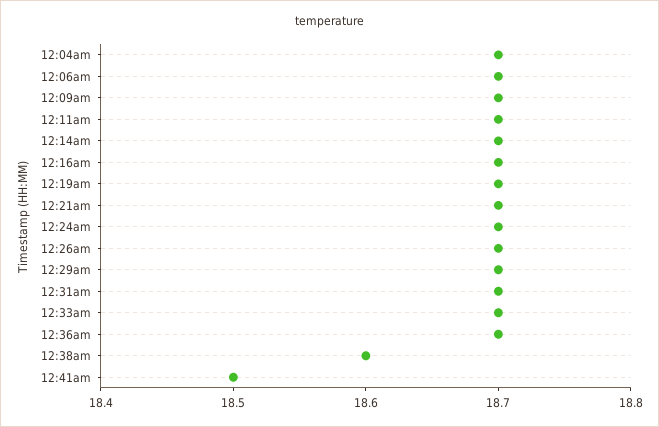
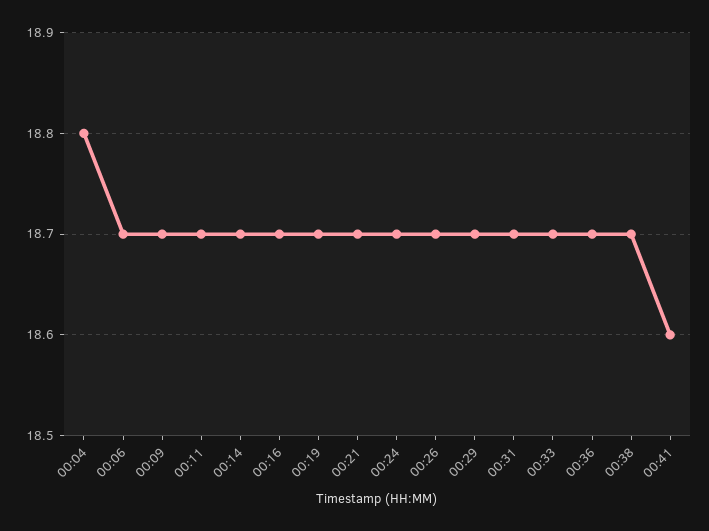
12:04am: 18.7 -> 18.8
12:38am: 18.6 -> 18.7
12:41am: 18.5 -> 18.6

